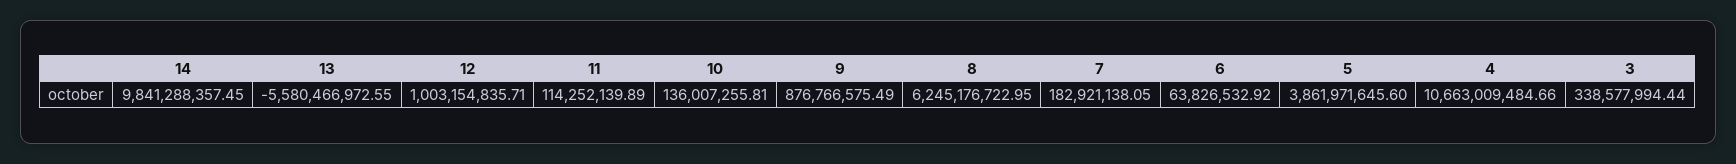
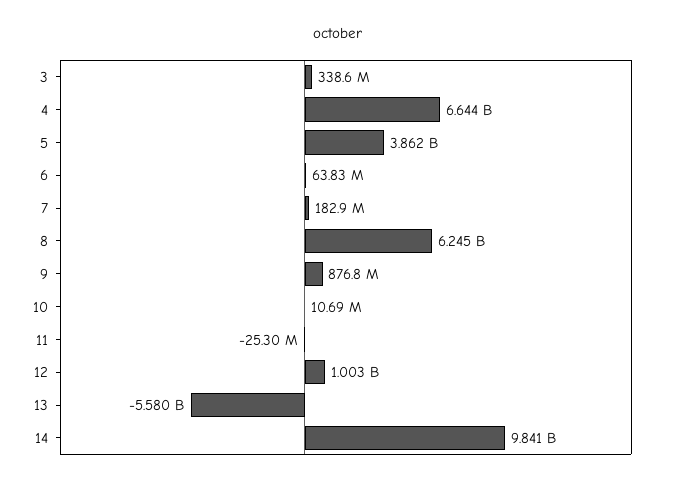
11: 114252139.89 -> -25300000
10: 136007255.81 -> 10690000
4: 10663009484.66 -> 6644000000

